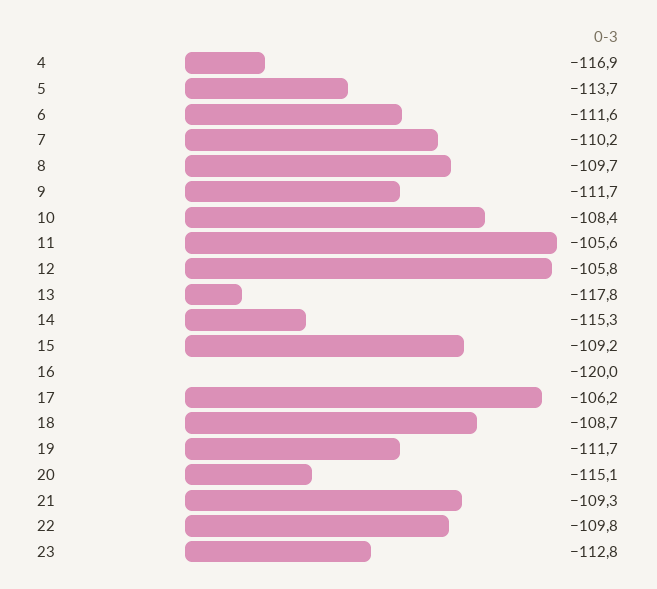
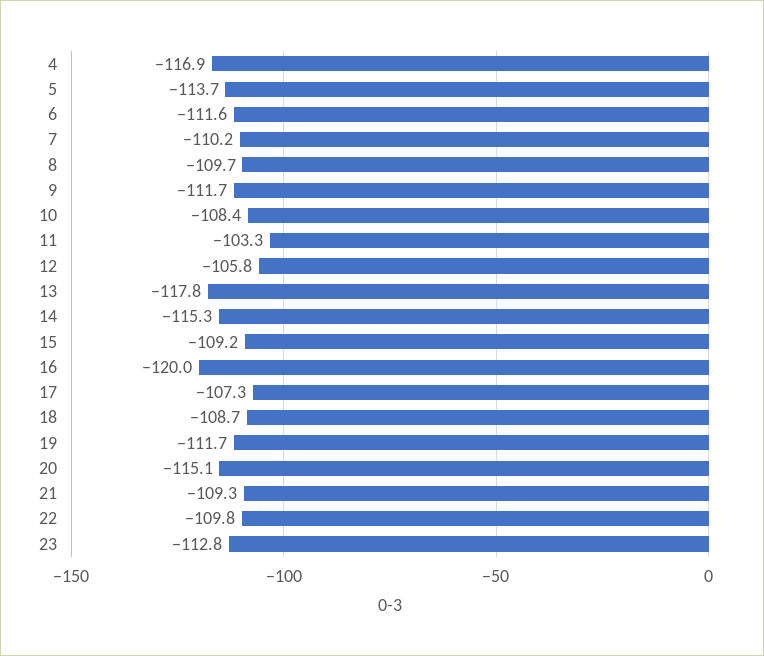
11: -105.6 -> -103.3
17: -106.2 -> -107.3

